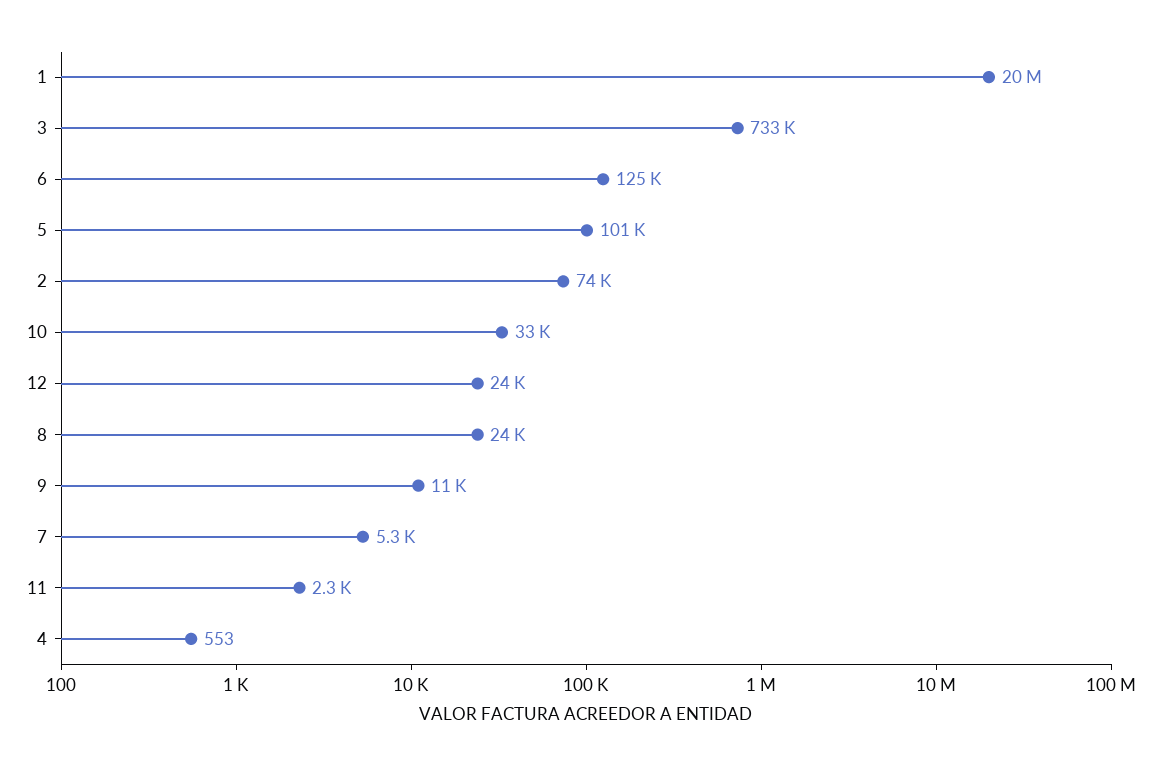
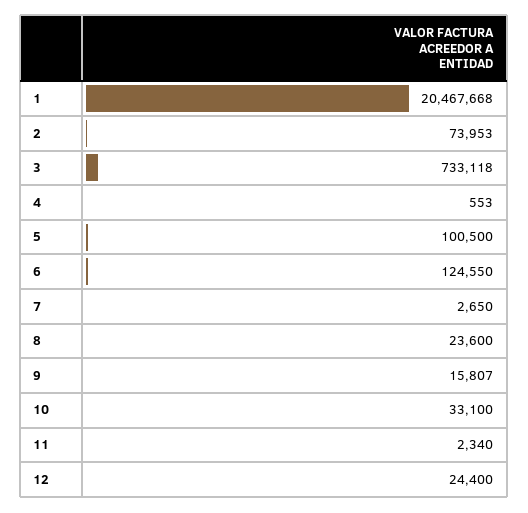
9: 11000 -> 15807
7: 5300 -> 2650

